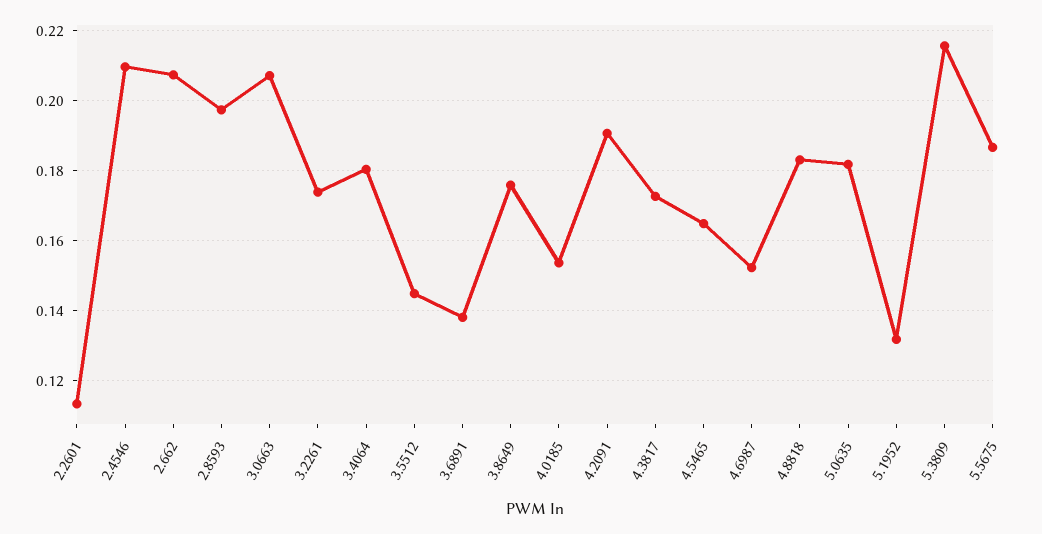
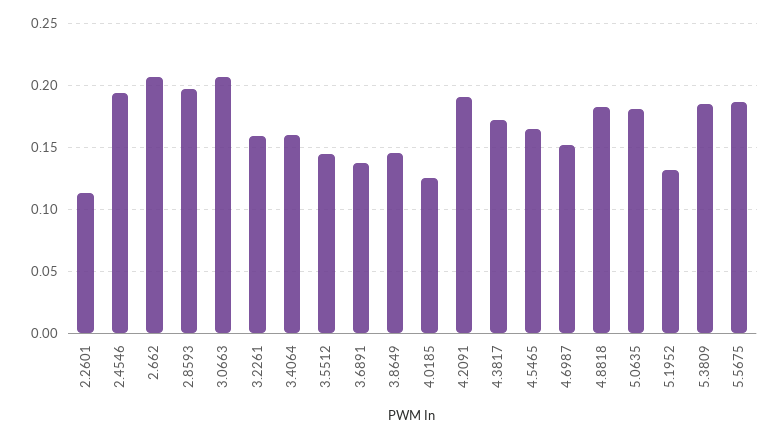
2.4546: 0.21 -> 0.195
3.2261: 0.174 -> 0.16
3.4064: 0.18 -> 0.16
3.8649: 0.176 -> 0.145
4.0185: 0.154 -> 0.125
5.3809: 0.216 -> 0.185

